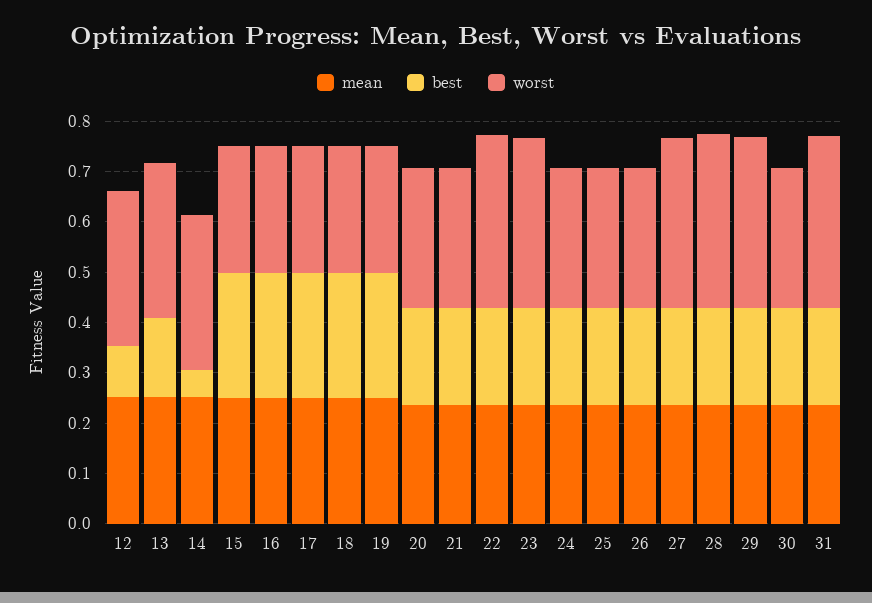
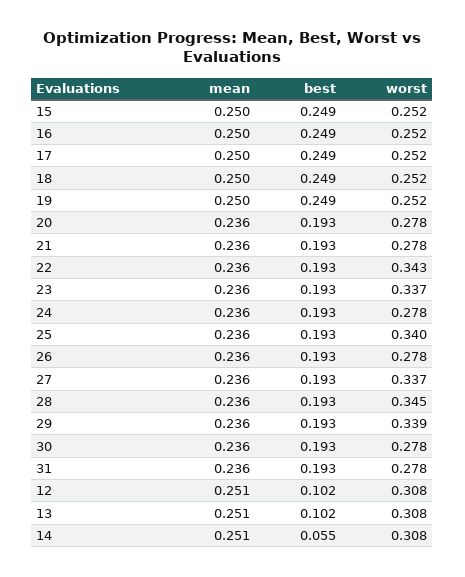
best, 13: 0.16 -> 0.102
worst, 25: 0.28 -> 0.34
worst, 31: 0.34 -> 0.278

